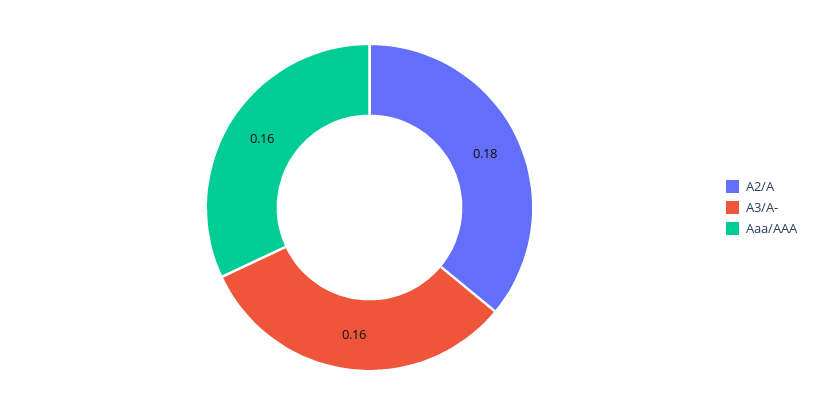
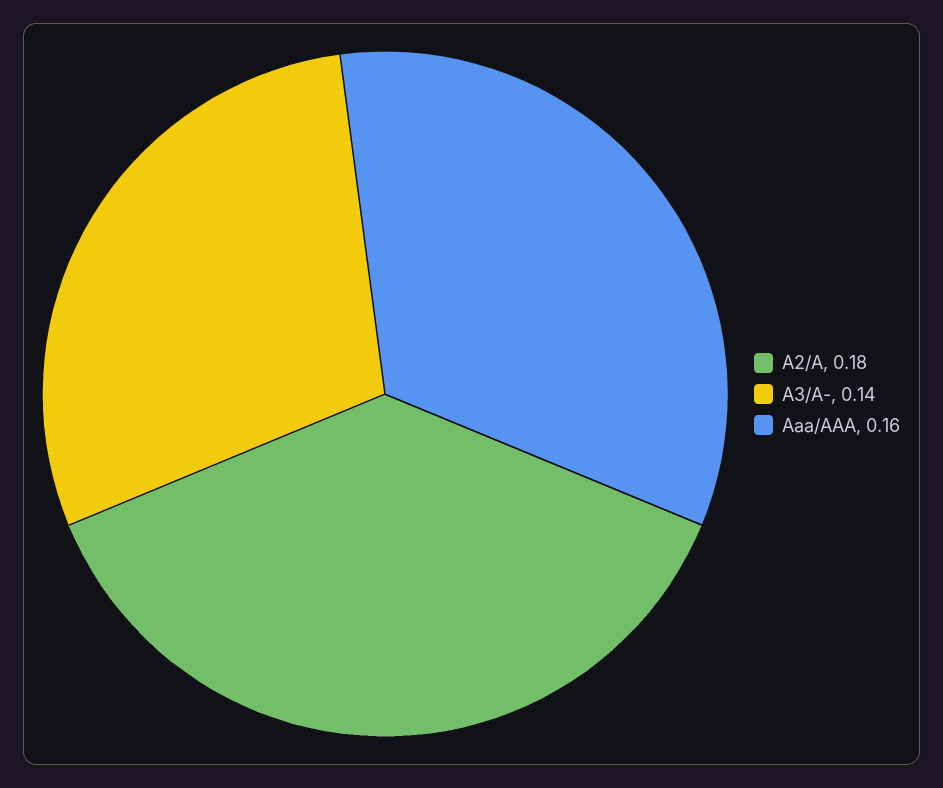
A3/A-: 0.16 -> 0.14

